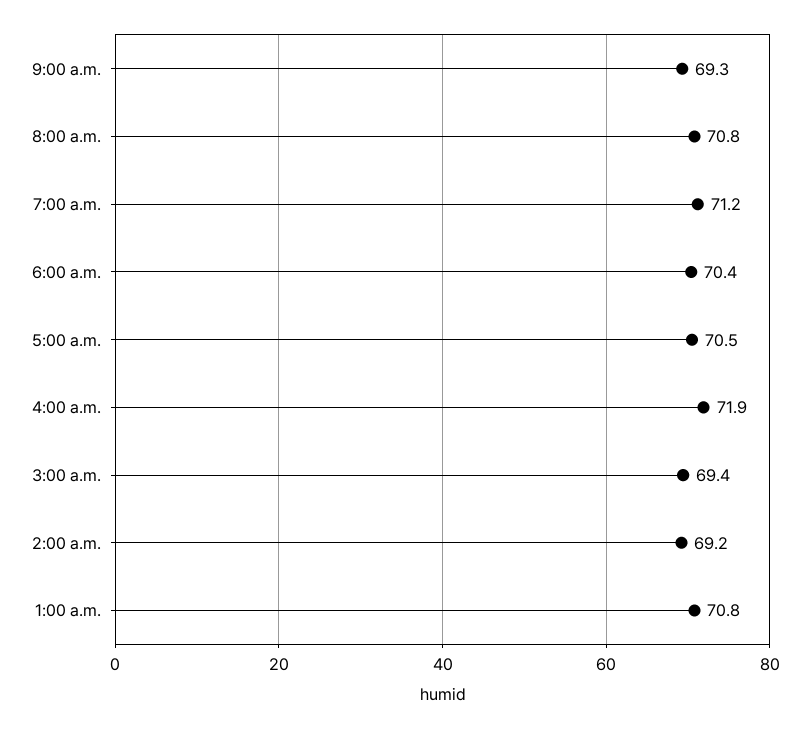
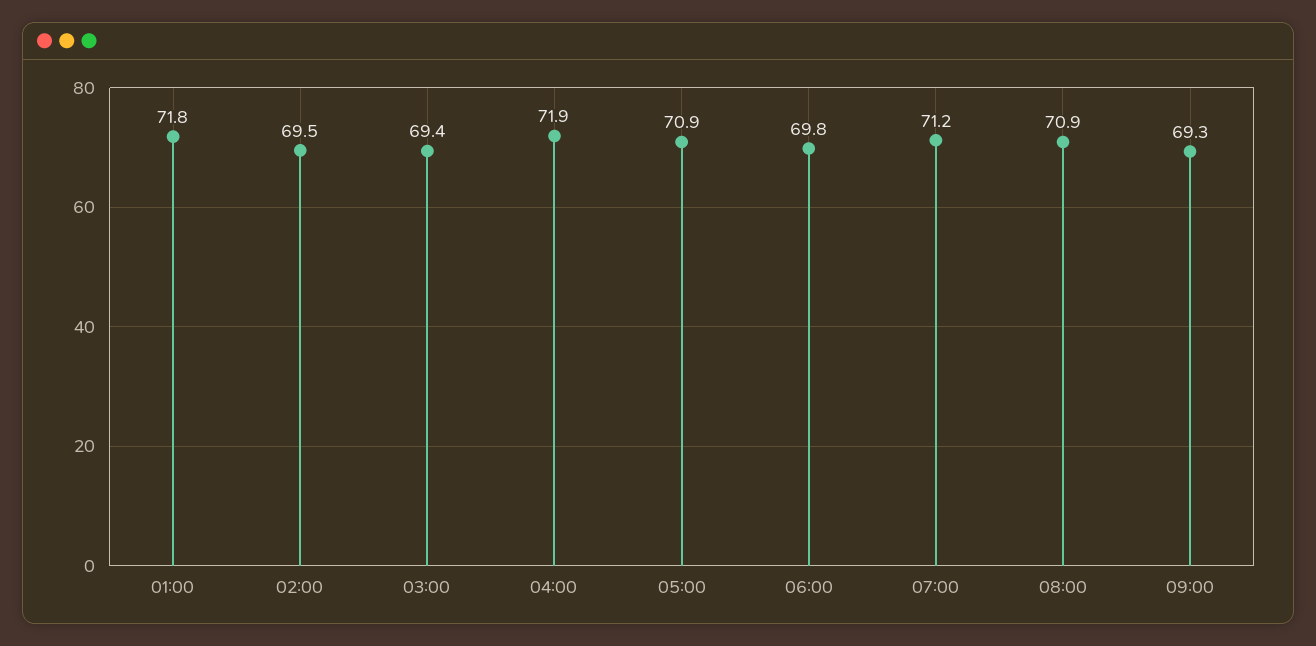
8:00 a.m.: 70.8 -> 70.9
6:00 a.m.: 70.4 -> 69.8
5:00 a.m.: 70.5 -> 70.9
2:00 a.m.: 69.2 -> 69.5
1:00 a.m.: 70.8 -> 71.8

